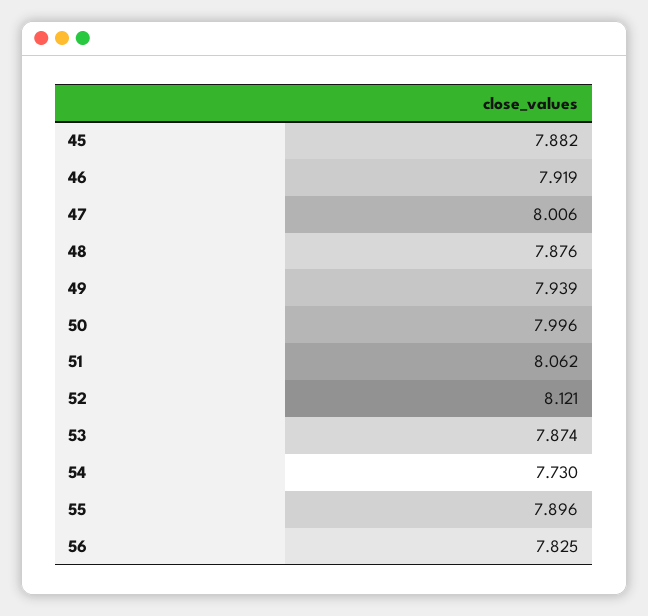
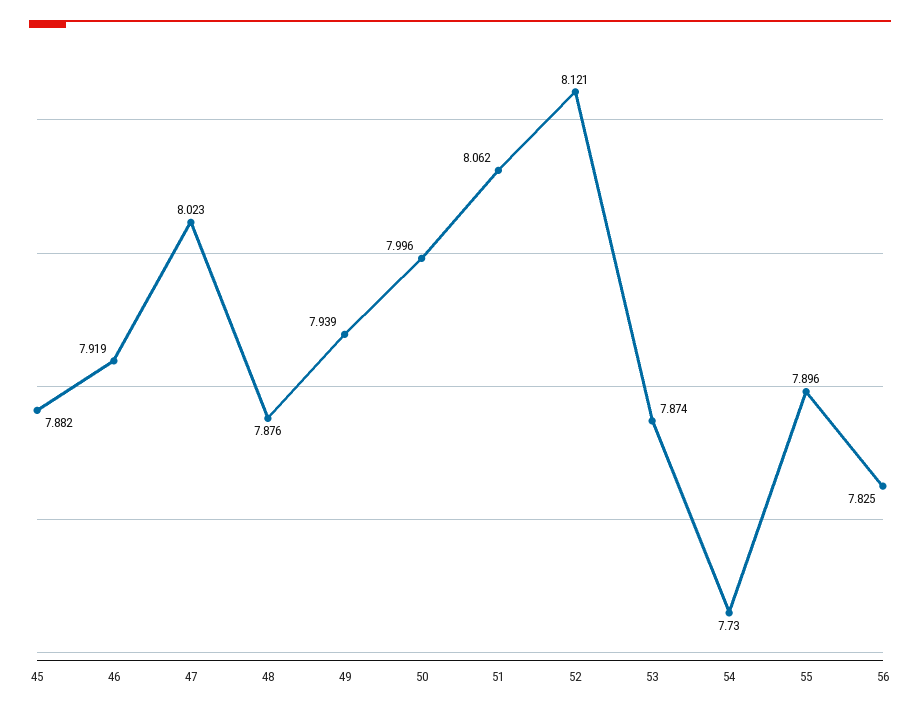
47: 8.006 -> 8.023

